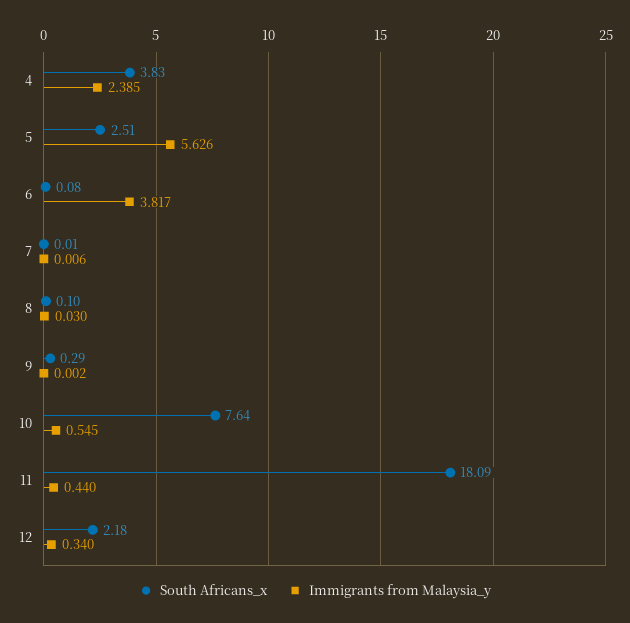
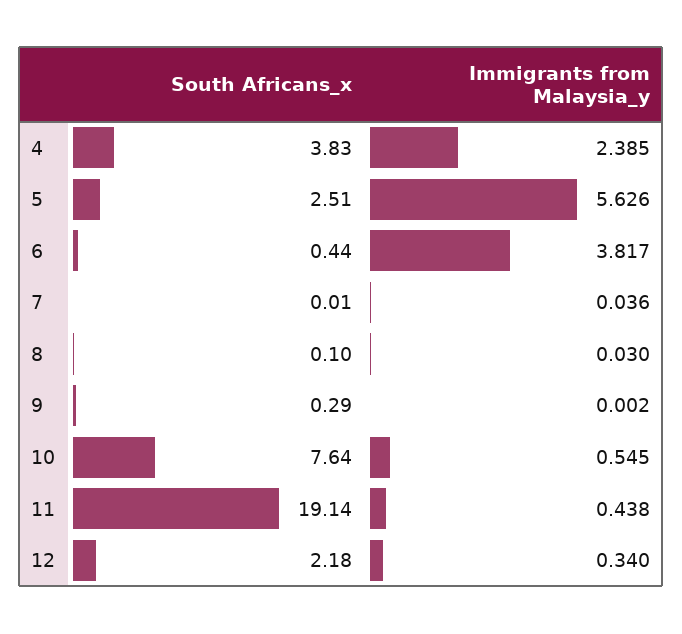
South Africans_x, 6: 0.08 -> 0.44
Immigrants from Malaysia_y, 7: 0.006 -> 0.036
South Africans_x, 11: 18.09 -> 19.14
Immigrants from Malaysia_y, 11: 0.44 -> 0.438

